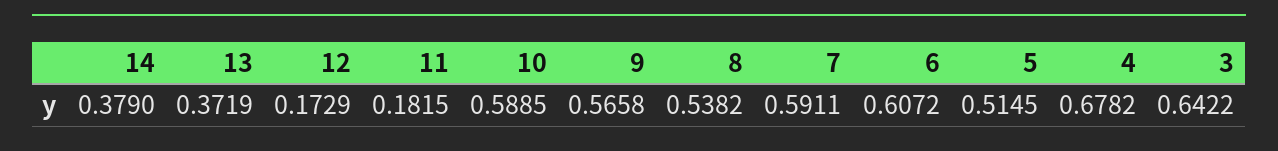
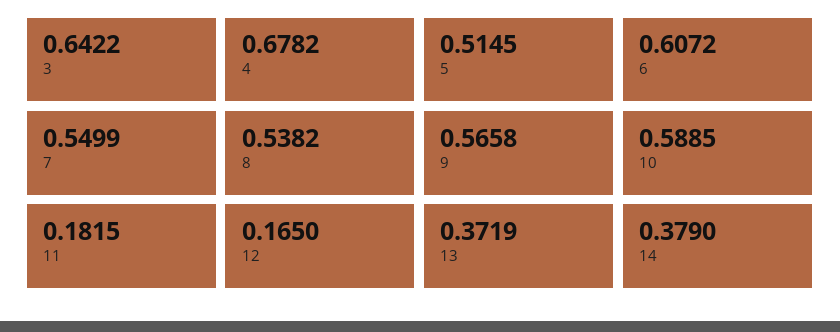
12: 0.1729 -> 0.165
7: 0.5911 -> 0.5499

